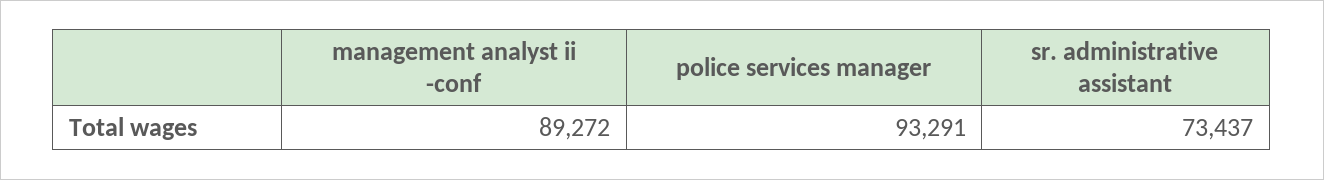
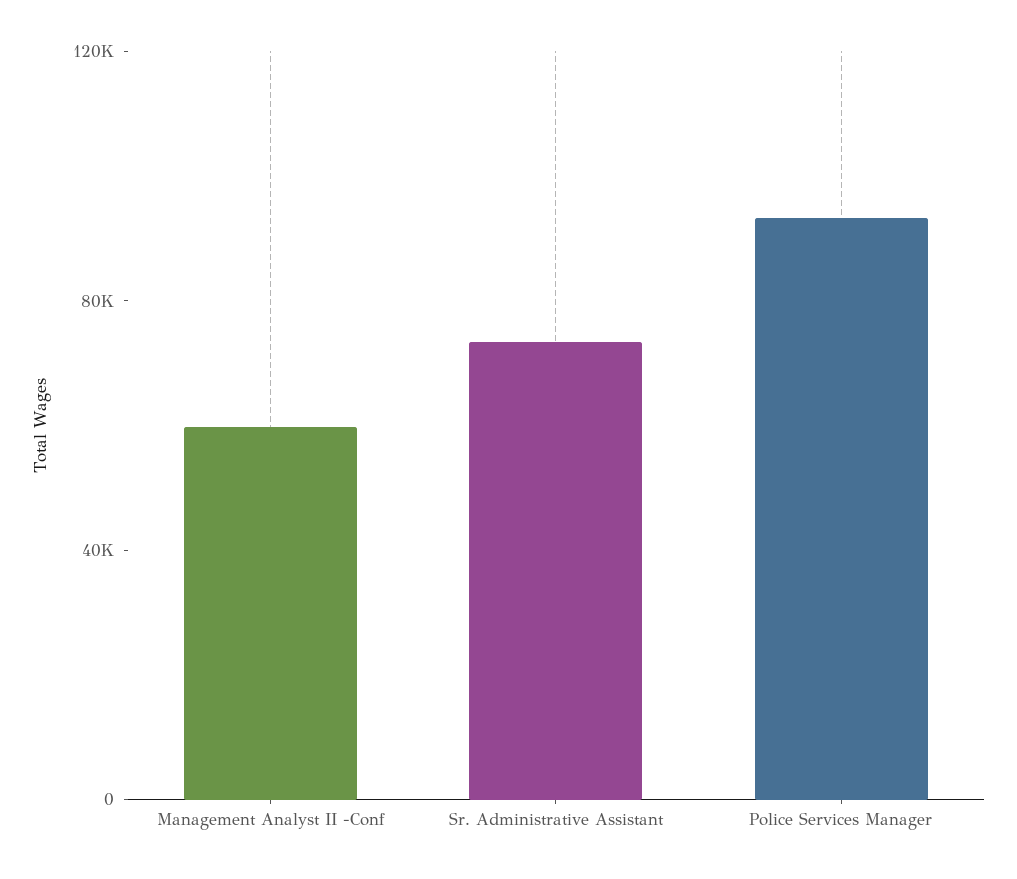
management analyst ii -conf: 89272 -> 60000

